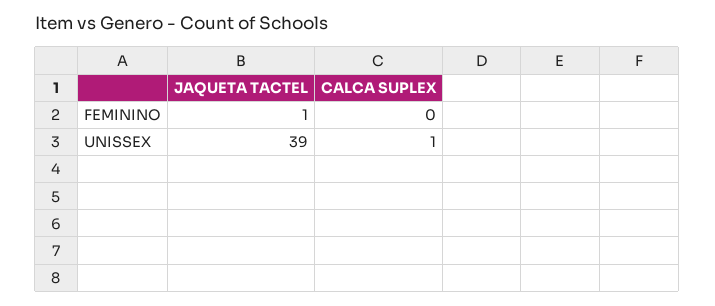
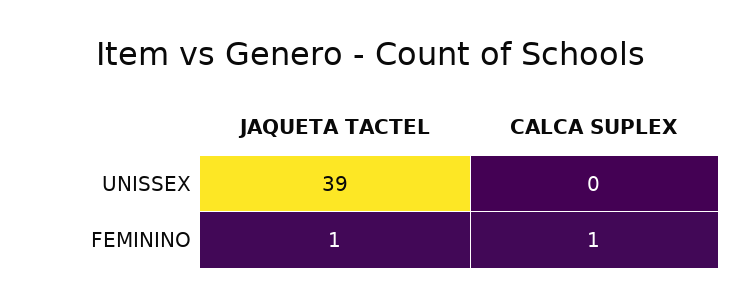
CALCA SUPLEX, FEMININO: 0 -> 1
CALCA SUPLEX, UNISSEX: 1 -> 0

